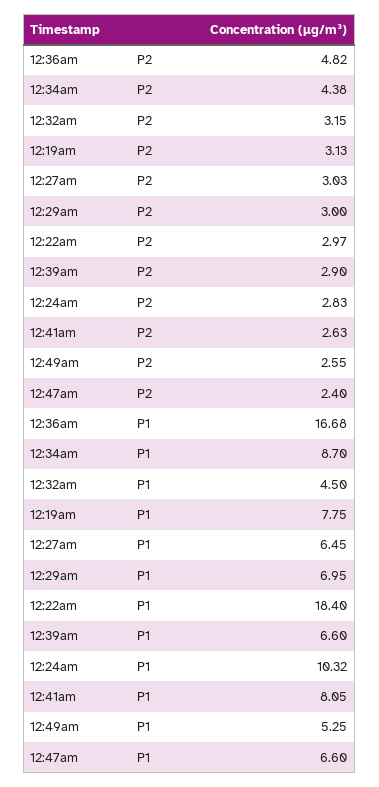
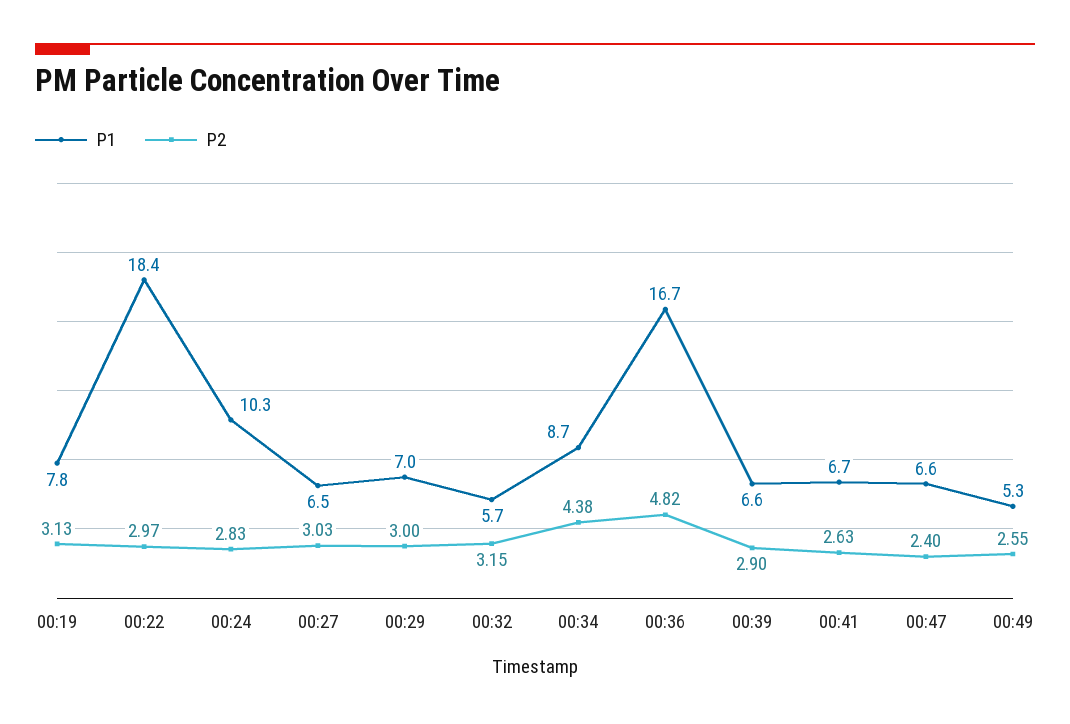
P1, 12:32am: 4.5 -> 5.7
P1, 12:41am: 8.05 -> 6.7

